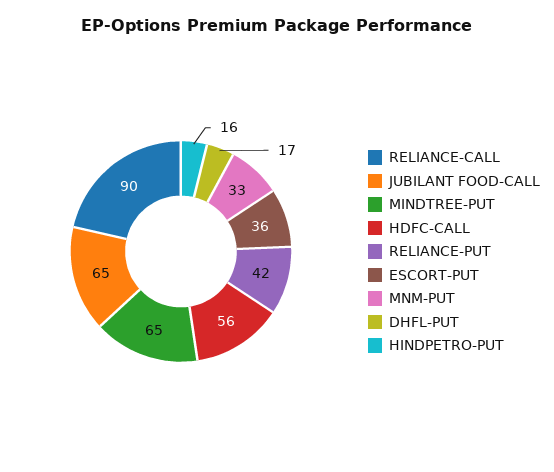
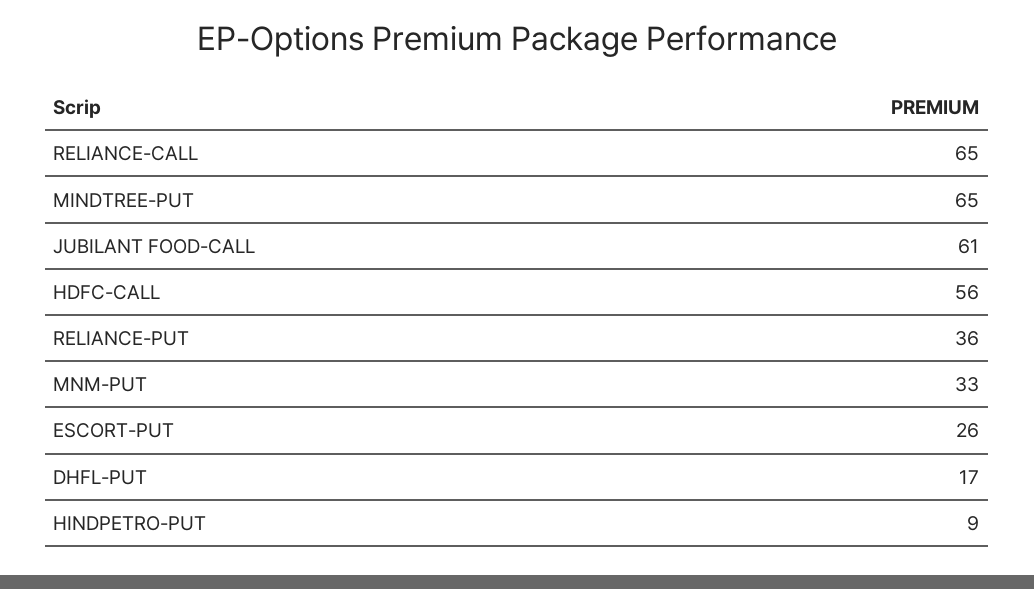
RELIANCE-CALL: 90 -> 65
JUBILANT FOOD-CALL: 65 -> 61
RELIANCE-PUT: 42 -> 36
ESCORT-PUT: 36 -> 26
HINDPETRO-PUT: 16 -> 9

